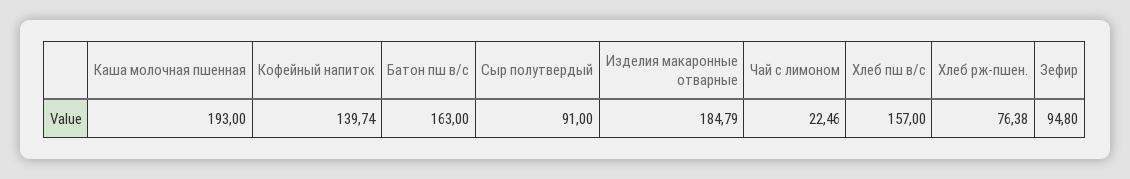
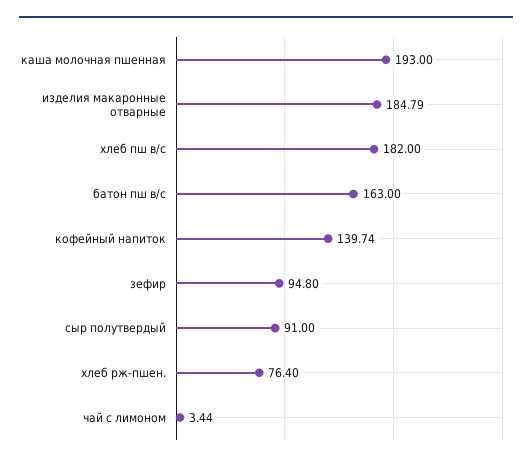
Чай с лимоном: 22.46 -> 3.44
Хлеб пш в/с: 157 -> 182
Хлеб рж-пшен.: 76.38 -> 76.4

